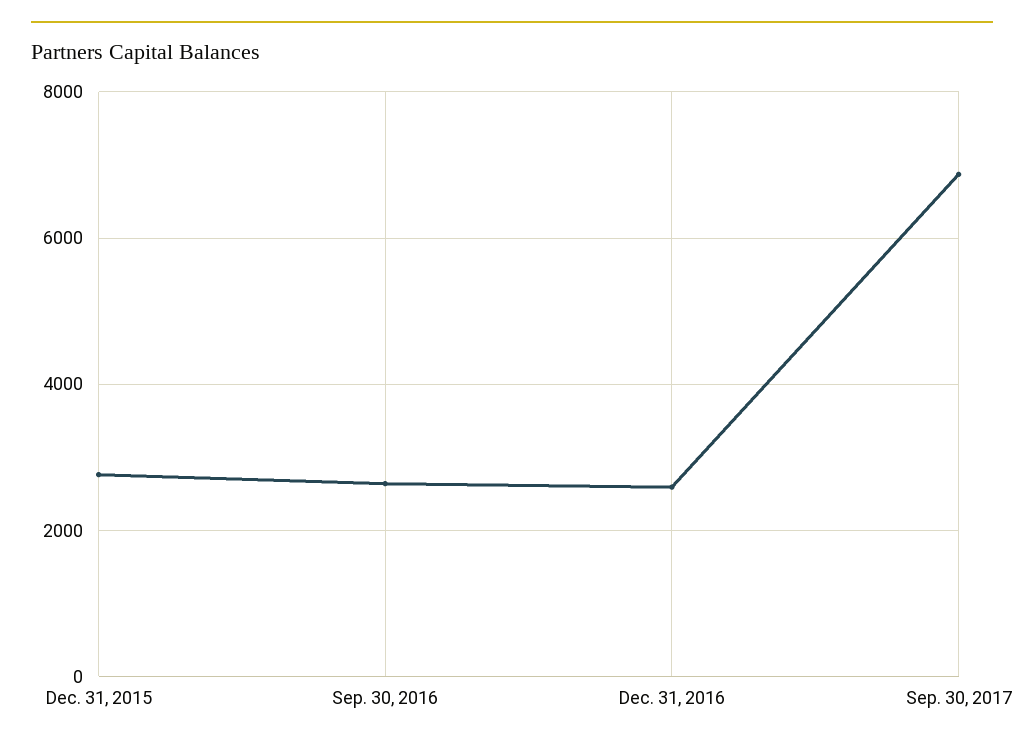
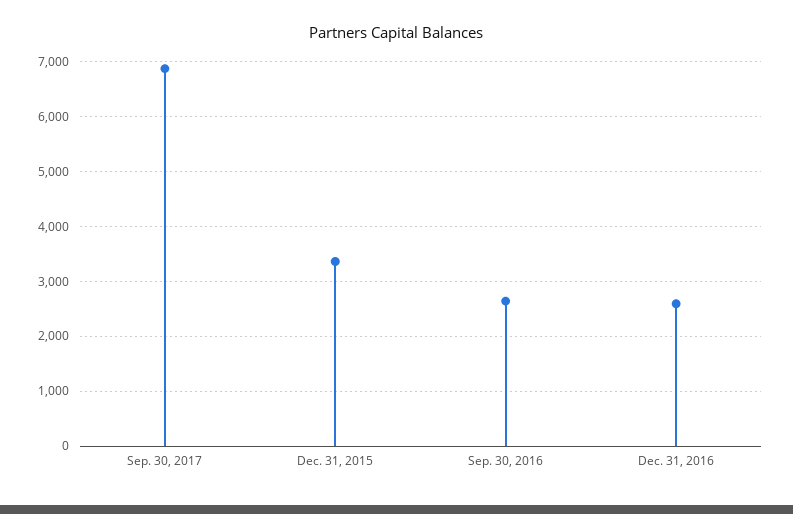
Dec. 31, 2015: 2800 -> 3400

